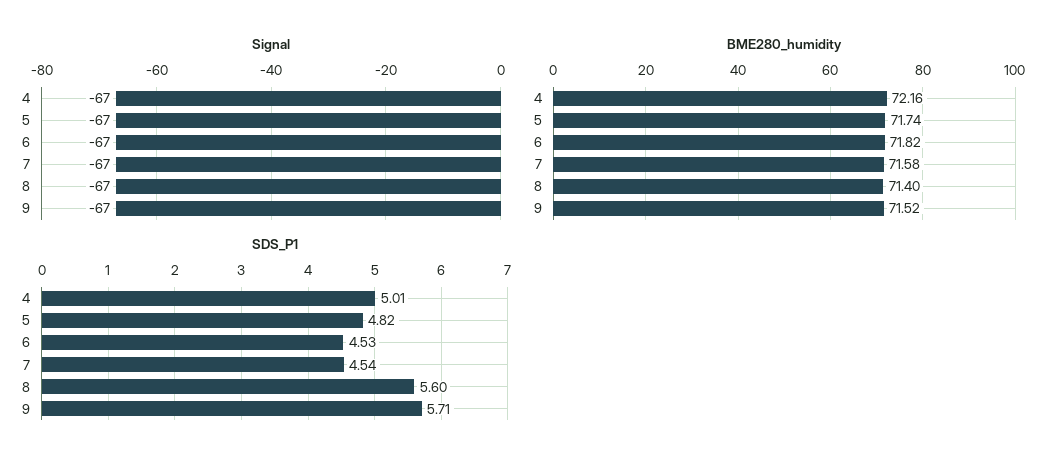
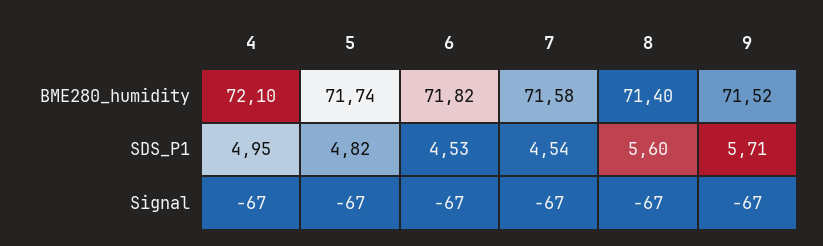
BME280_humidity, 4: 72.16 -> 72.1
SDS_P1, 4: 5.01 -> 4.95

